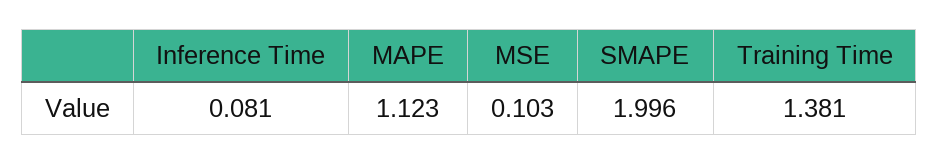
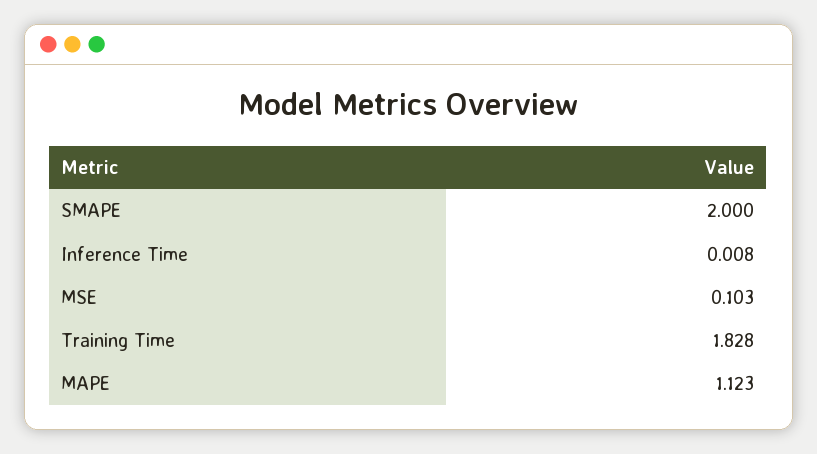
Inference Time: 0.081 -> 0.008
SMAPE: 1.996 -> 2
Training Time: 1.381 -> 1.828

